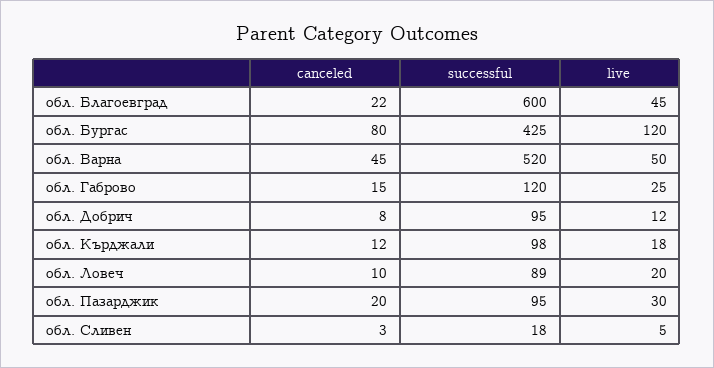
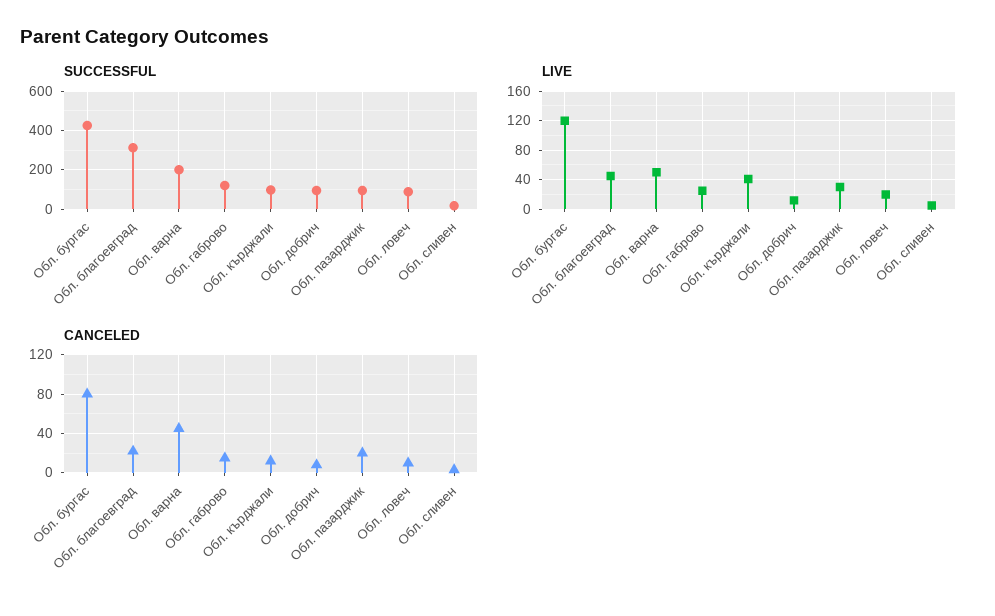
successful, обл. Благоевград: 600 -> 300
successful, обл. Варна: 520 -> 200
live, обл. Кърджали: 18 -> 40

